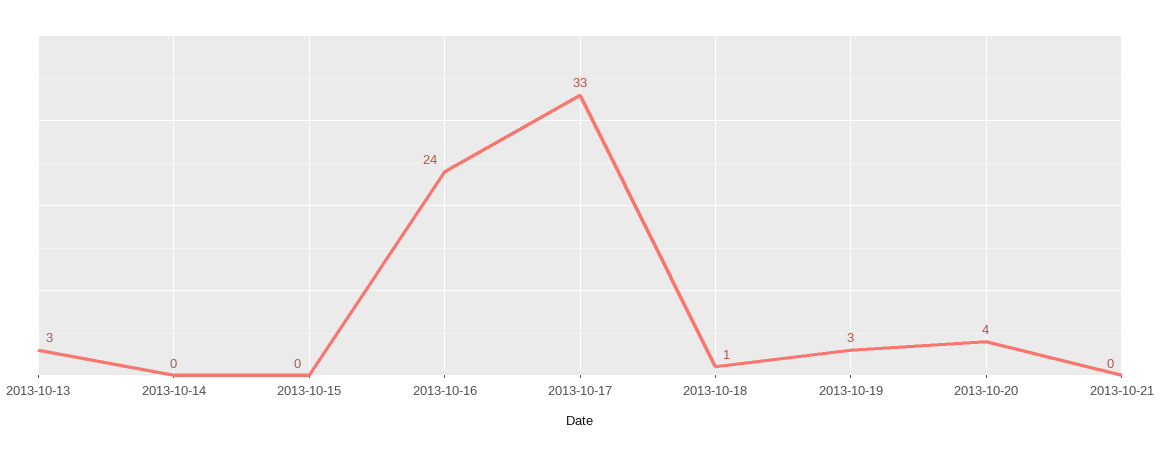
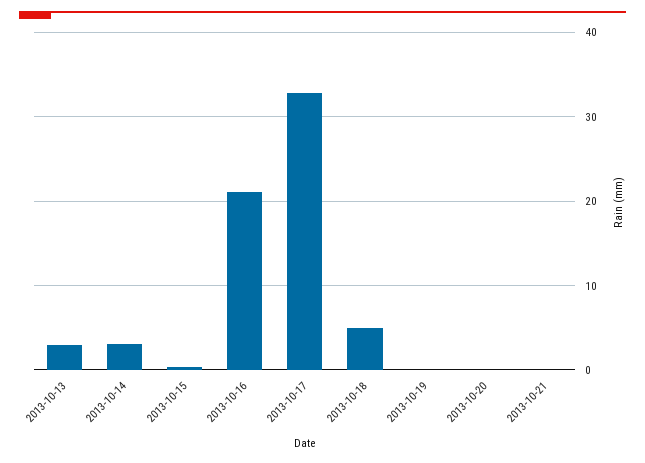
2013-10-14: 0 -> 3
2013-10-16: 24 -> 21
2013-10-18: 1 -> 5
2013-10-19: 3 -> 0
2013-10-20: 4 -> 0

